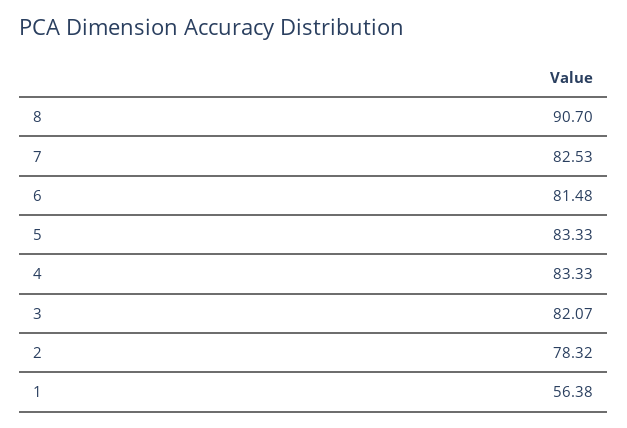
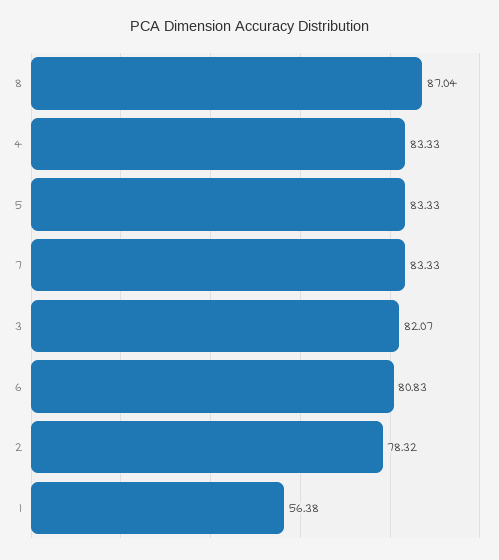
8: 90.7 -> 87.04
7: 82.53 -> 83.33
6: 81.48 -> 80.83

